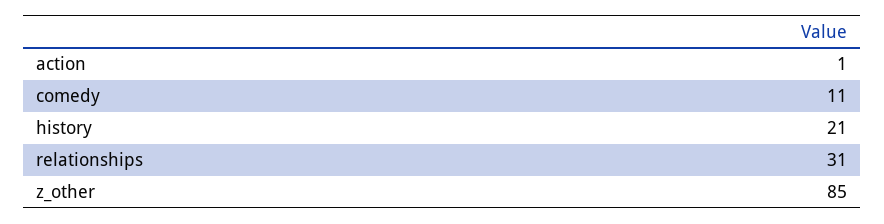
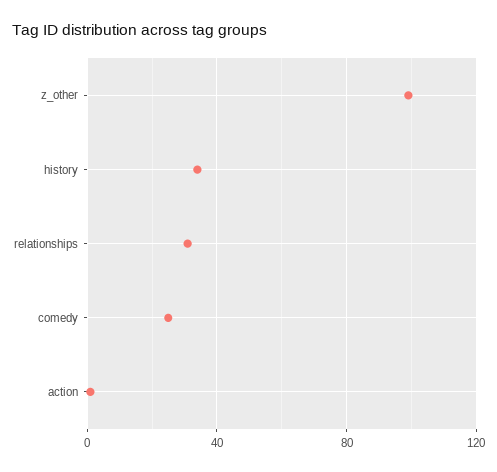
comedy: 11 -> 25
history: 21 -> 35
z_other: 85 -> 100

